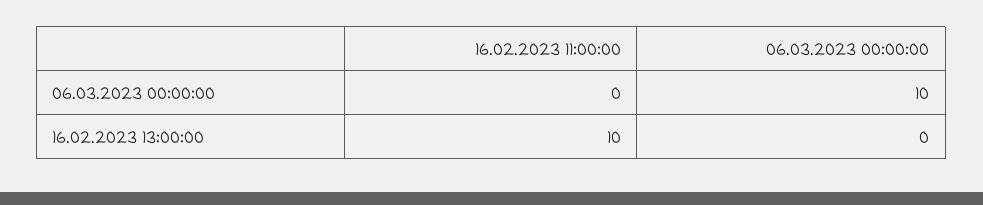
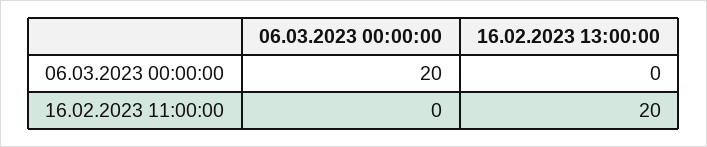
06.03.2023 00:00:00, 06.03.2023 00:00:00: 10 -> 20
16.02.2023 11:00:00, 16.02.2023 13:00:00: 10 -> 20

